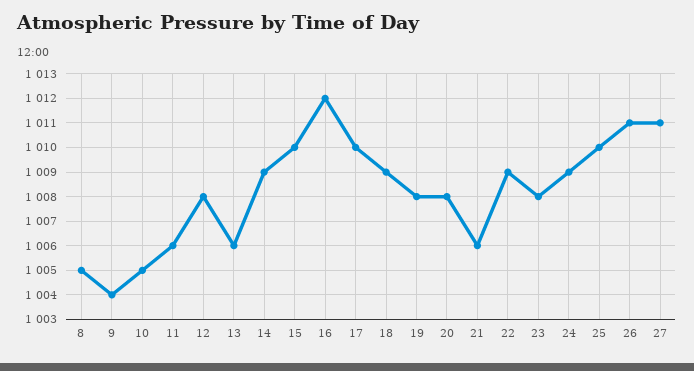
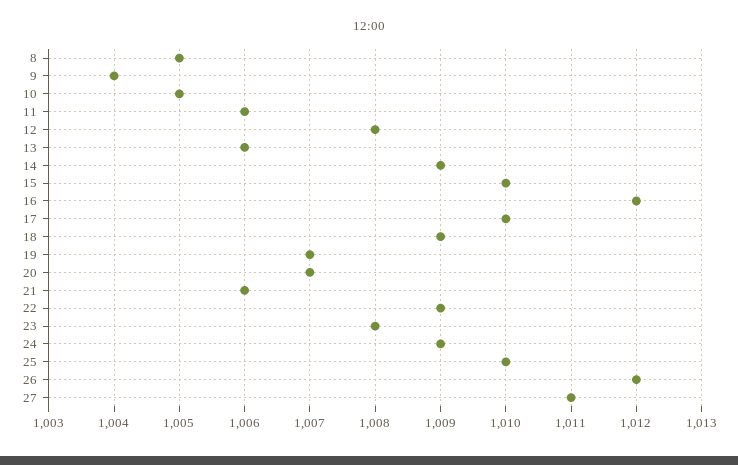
19: 1008 -> 1007
20: 1008 -> 1007
26: 1011 -> 1012

